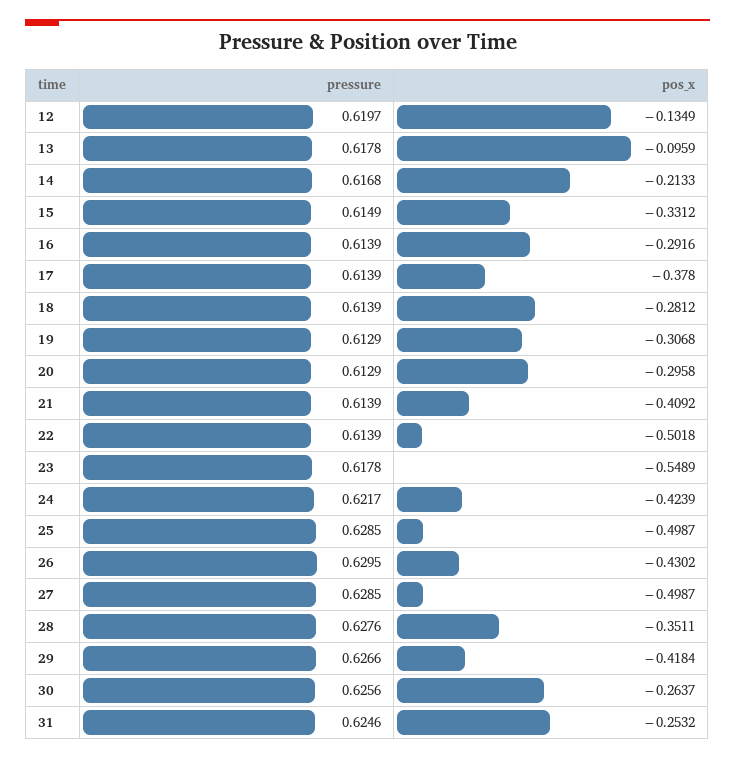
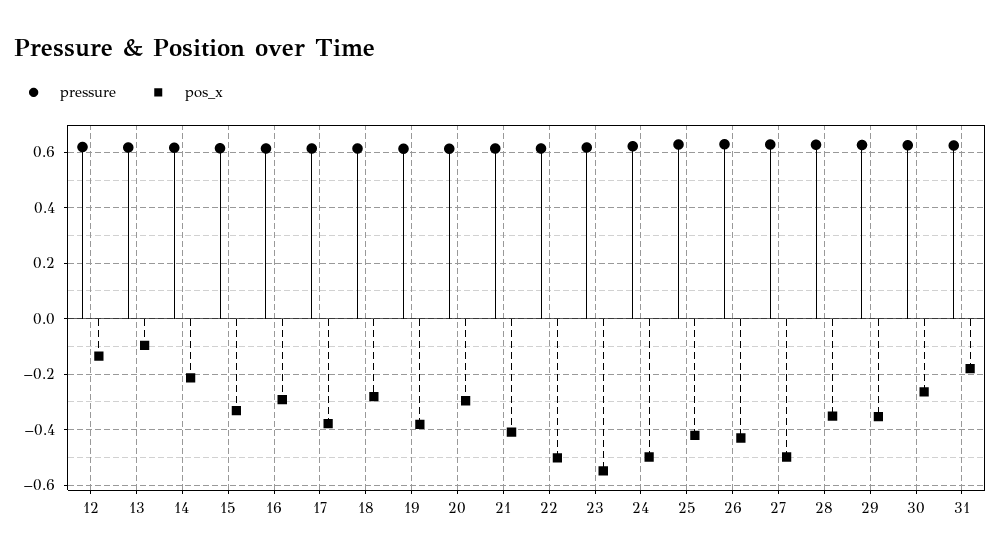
pos_x, 19: -0.3068 -> -0.375
pos_x, 24: -0.4239 -> -0.5
pos_x, 25: -0.4987 -> -0.425
pos_x, 29: -0.4184 -> -0.35
pos_x, 31: -0.2532 -> -0.175

